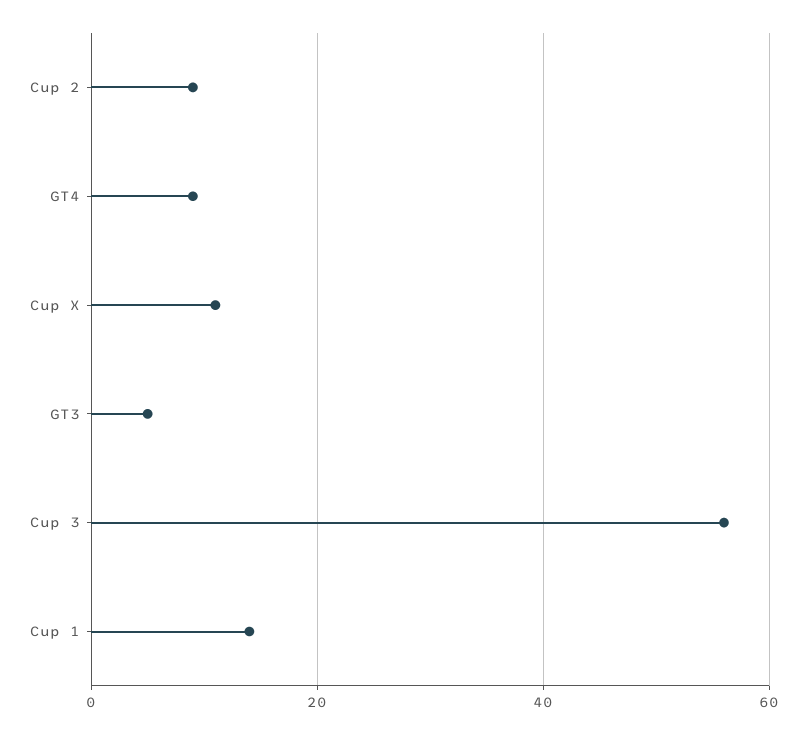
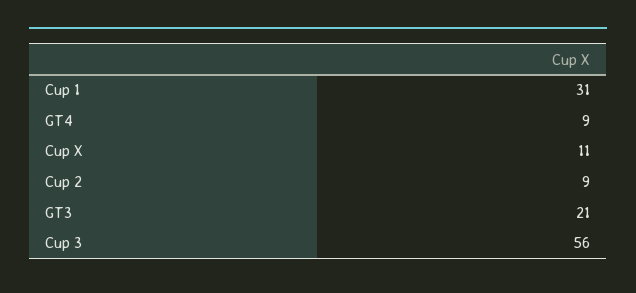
GT3: 5 -> 21
Cup 1: 15 -> 31

